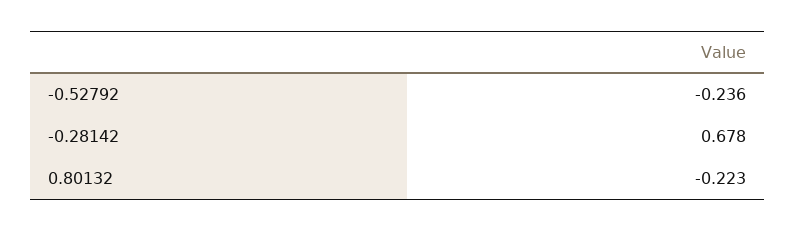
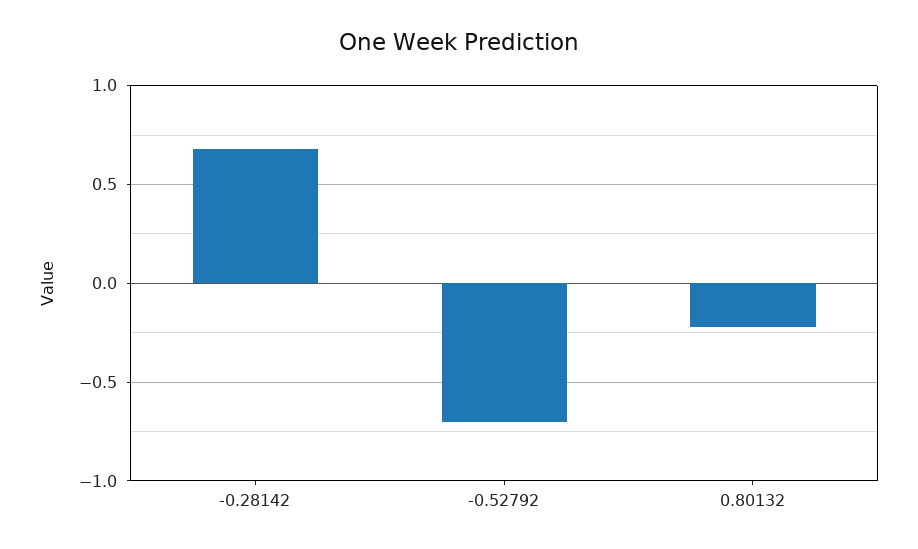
-0.52792: -0.236 -> -0.7

